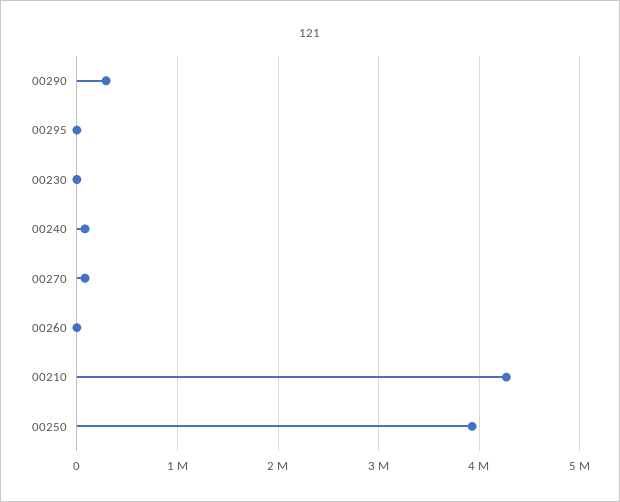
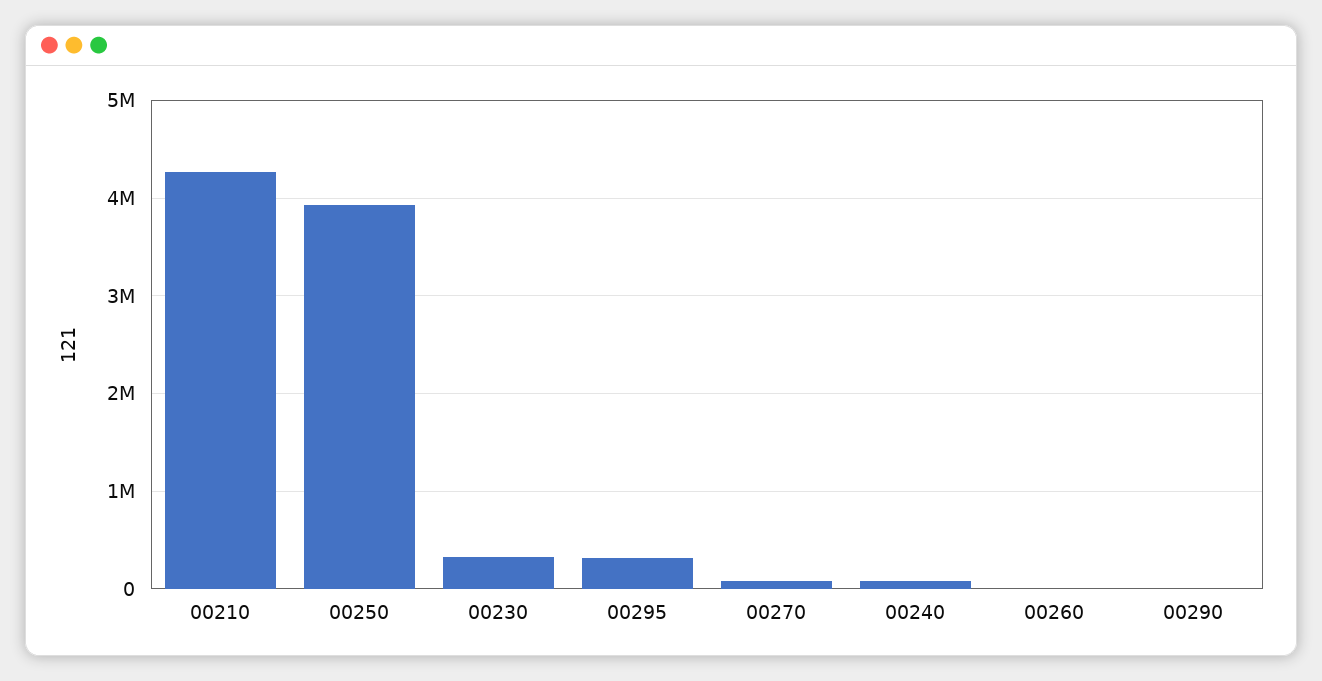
00290: 300000 -> 0
00295: 0 -> 300000
00230: 0 -> 300000

